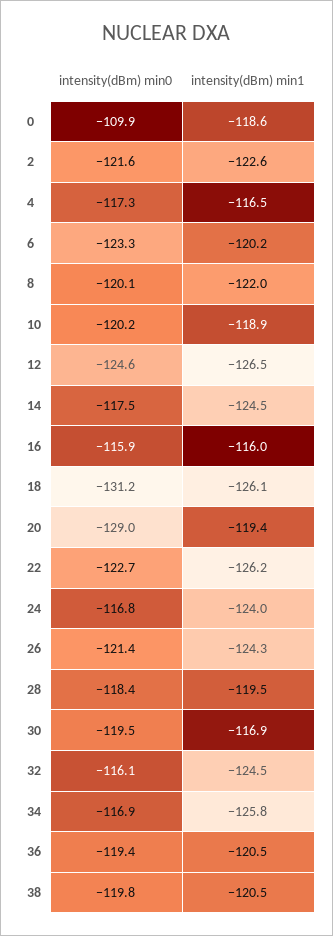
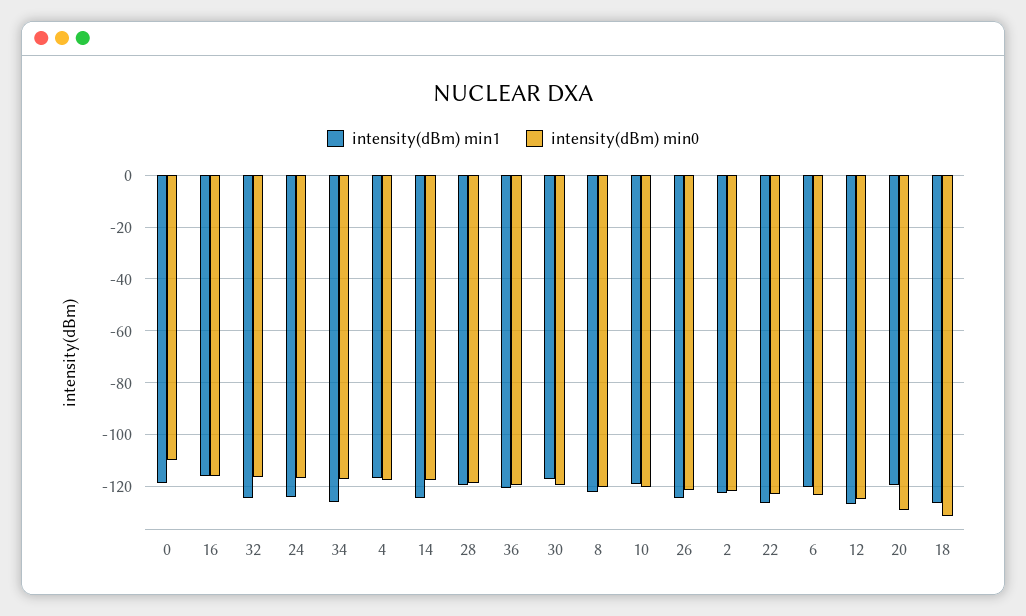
intensity(dBm) min0, 38: -119.8 -> none
intensity(dBm) min1, 38: -120.5 -> none

